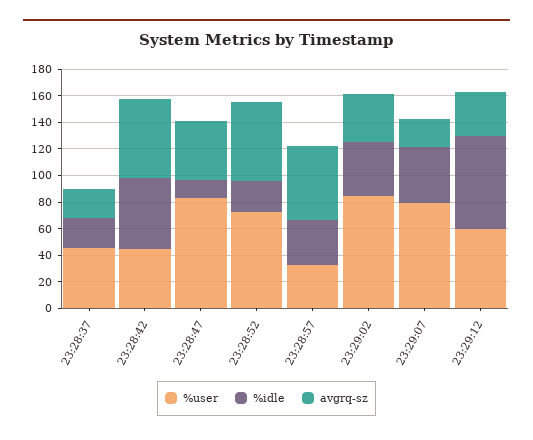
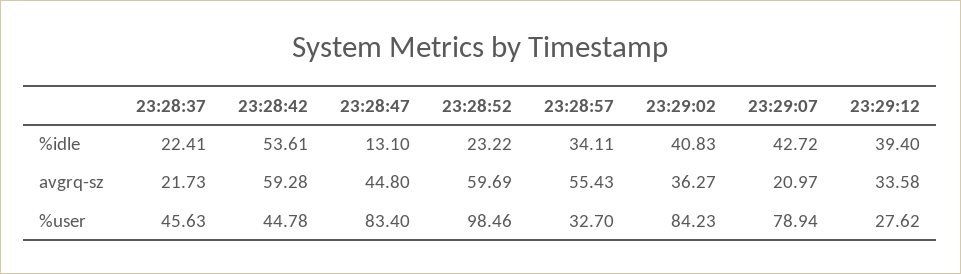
%user, 23:28:52: 70 -> 98.46
%user, 23:29:12: 60 -> 27.62
%idle, 23:29:12: 70 -> 39.4

